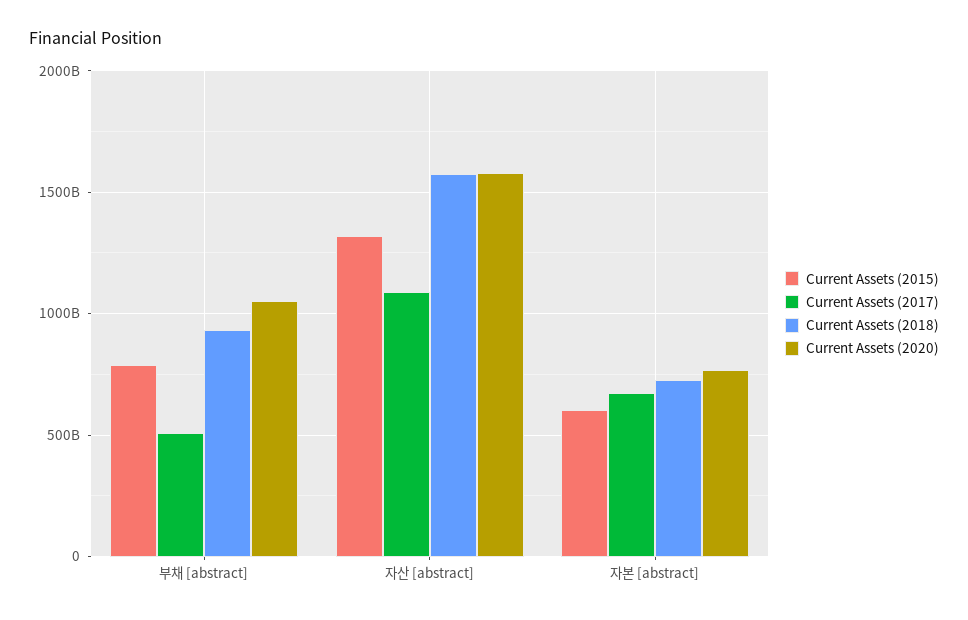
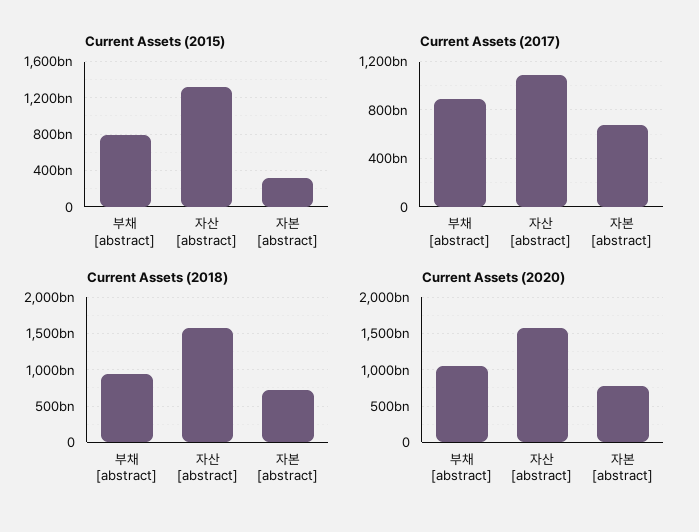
Current Assets (2017), 부채 [abstract]: 500000000000 -> 900000000000
Current Assets (2015), 자본 [abstract]: 600000000000 -> 300000000000

